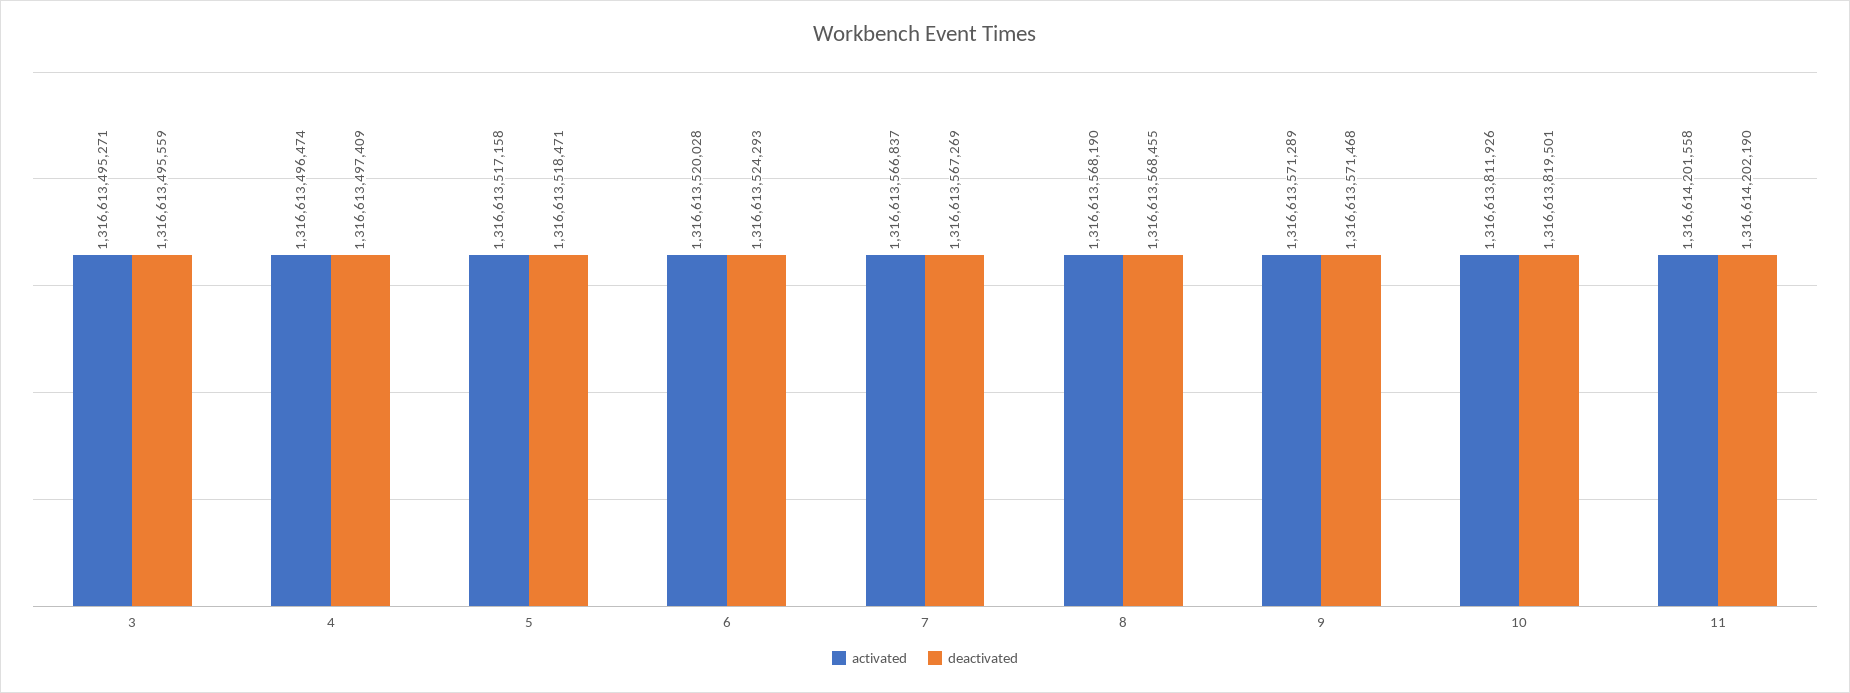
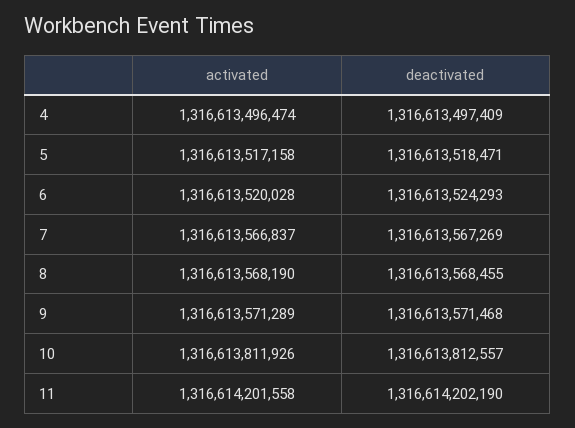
activated, 3: 1316613495271 -> none
deactivated, 3: 1316613495559 -> none
deactivated, 10: 1316613819501 -> 1316613812557

